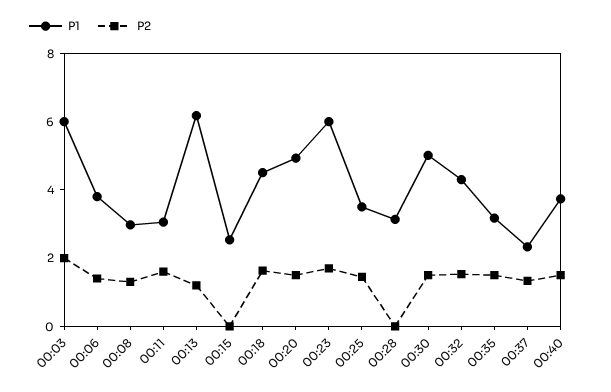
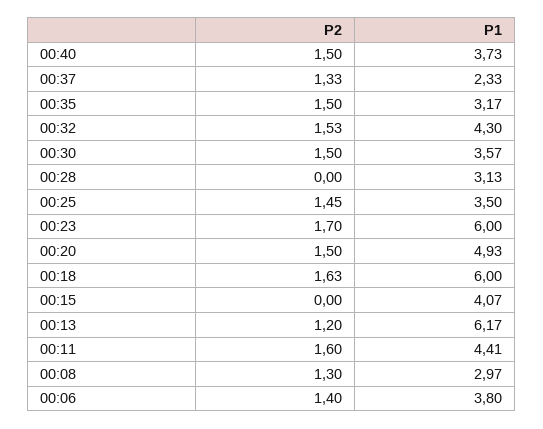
P1, 00:03: 6 -> none
P2, 00:03: 2 -> none
P1, 00:11: 3 -> 4.41
P1, 00:15: 2.5 -> 4.07
P1, 00:18: 4.5 -> 6
P1, 00:30: 5 -> 3.57

